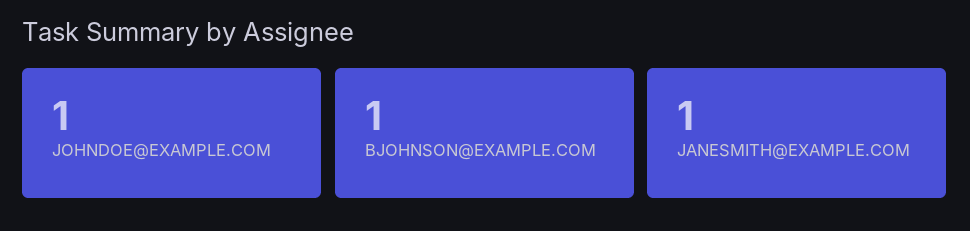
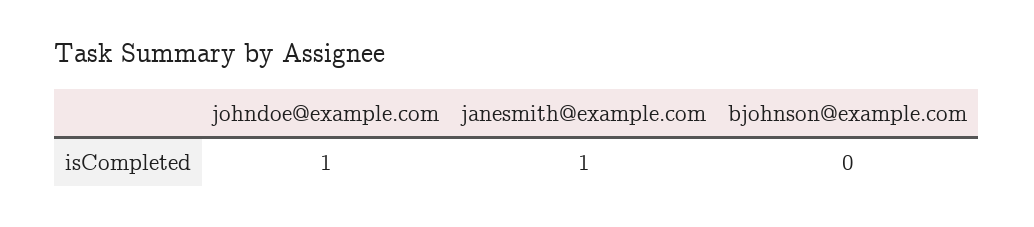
BJOHNSON@EXAMPLE.COM: 1 -> 0

